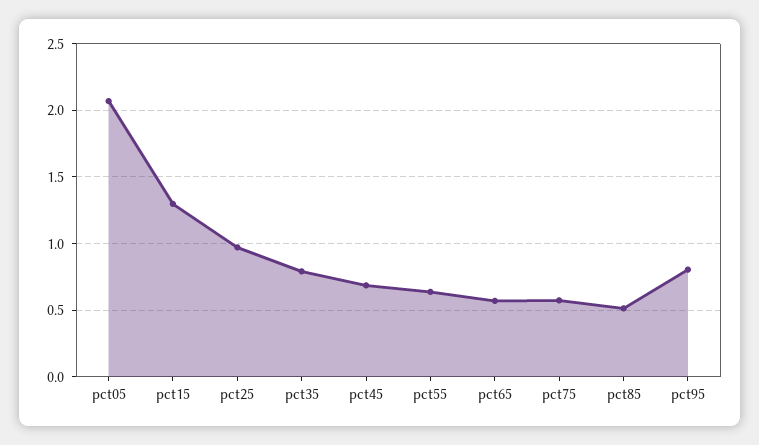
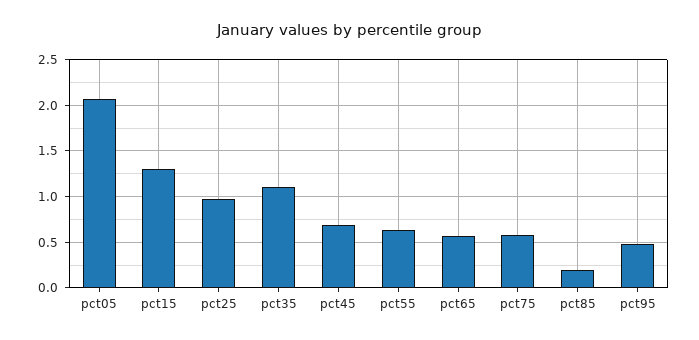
pct35: 0.8 -> 1.1
pct85: 0.5 -> 0.2
pct95: 0.8 -> 0.5

